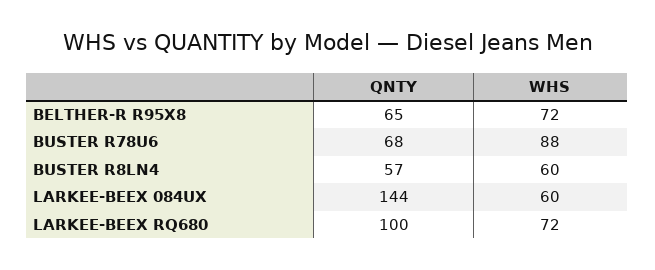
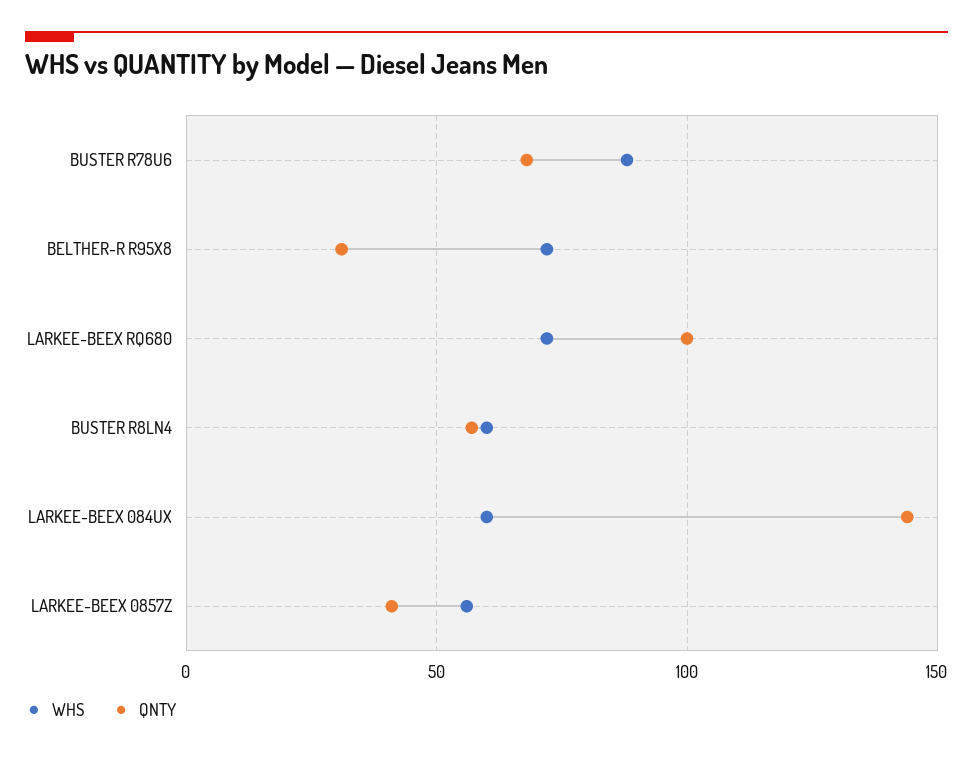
QNTY, BELTHER-R R95X8: 65 -> 30
WHS, LARKEE-BEEX 0857Z: none -> 55
QNTY, LARKEE-BEEX 0857Z: none -> 40

